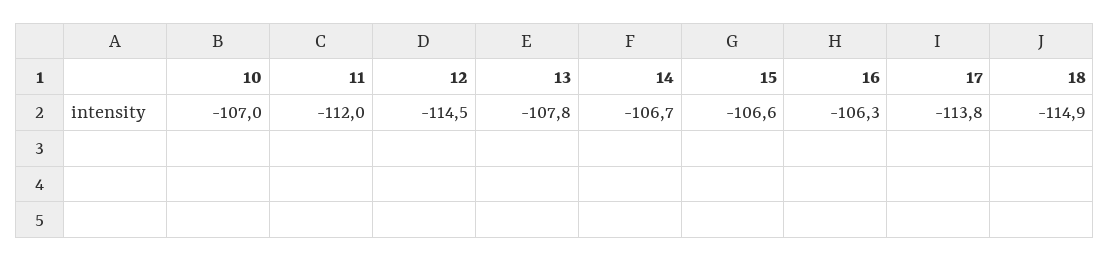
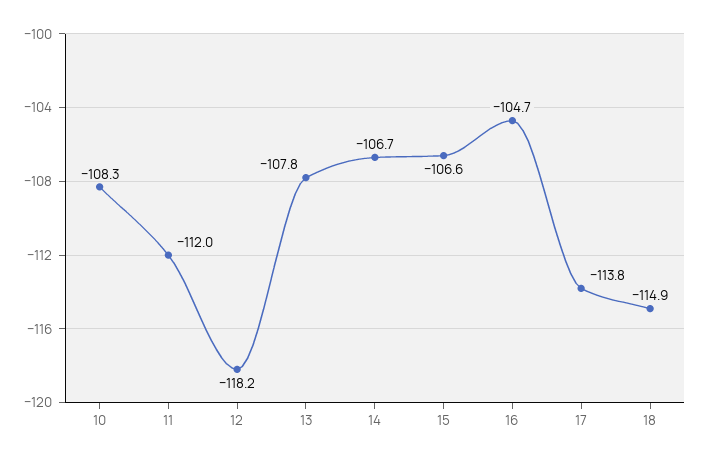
10: -107 -> -108.3
12: -114.5 -> -118.2
16: -106.3 -> -104.7

